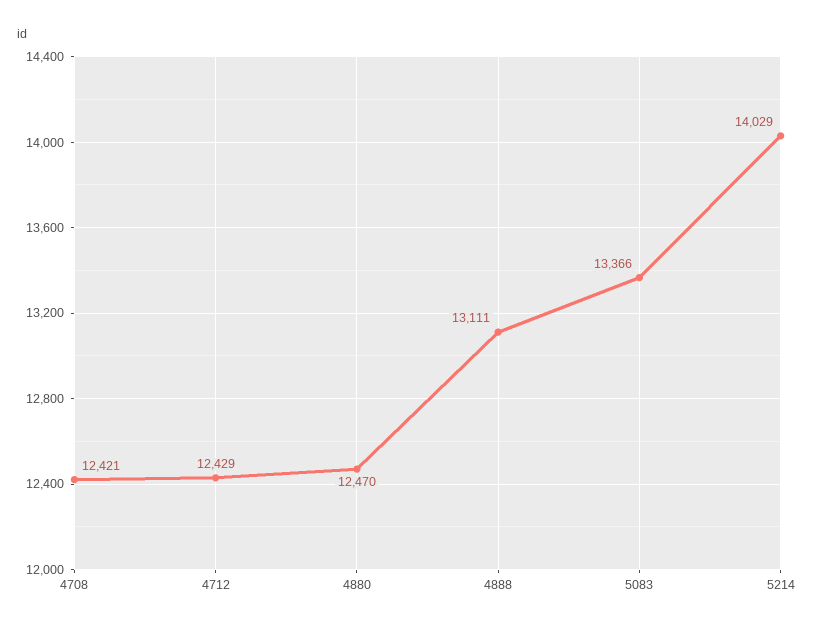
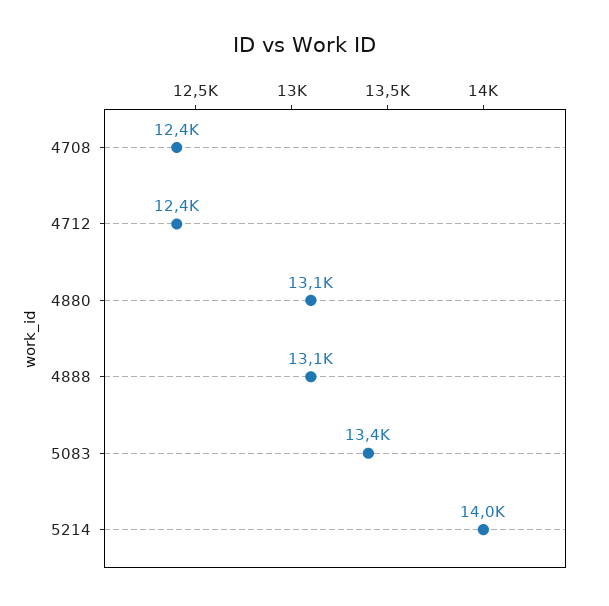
4880: 12470 -> 13100

